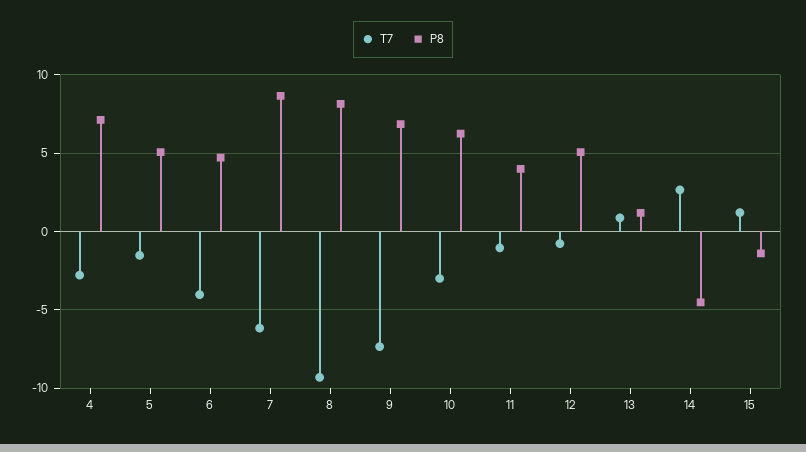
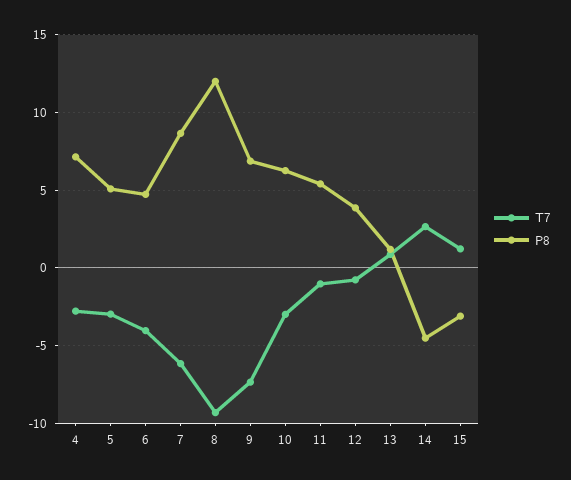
T7, 5: -1.5 -> -3
P8, 8: 8 -> 12
P8, 11: 4 -> 5.5
P8, 12: 5 -> 4
P8, 15: -1.5 -> -3

